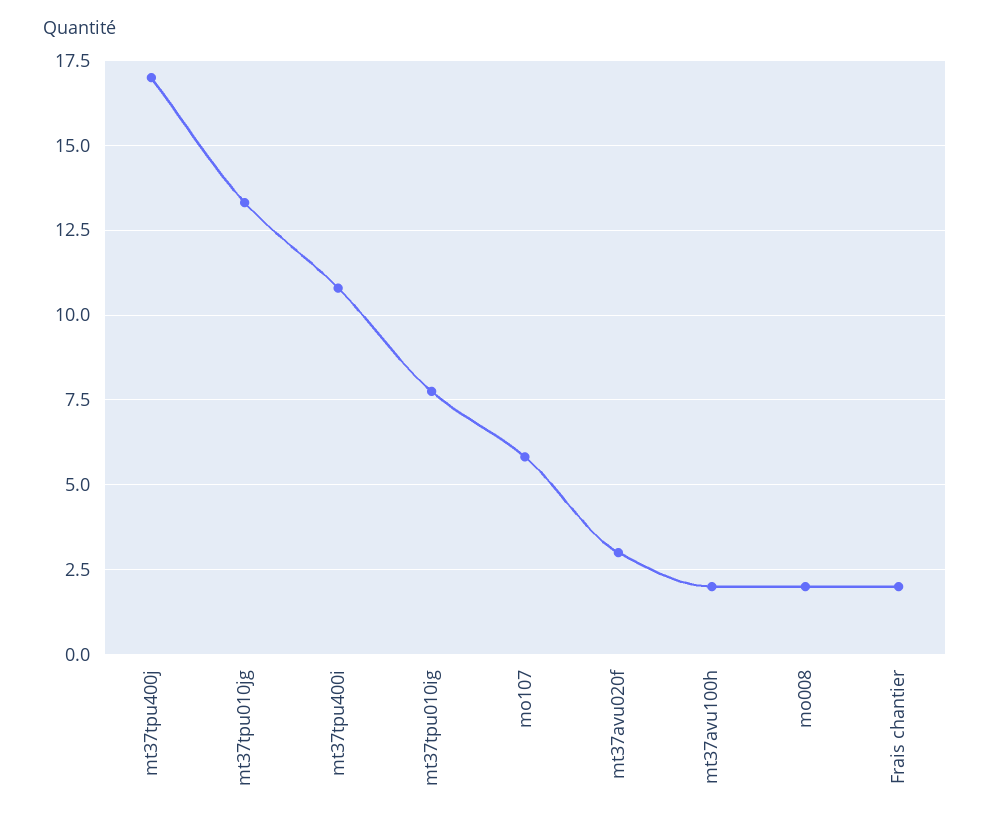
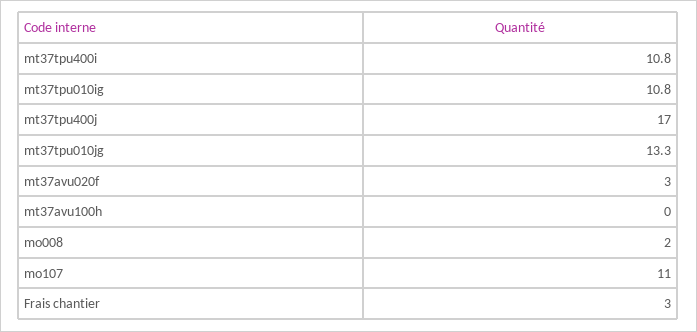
mt37tpu010ig: 7.75 -> 10.8
mo107: 5.75 -> 11
mt37avu100h: 2 -> 0
Frais chantier: 2 -> 3

